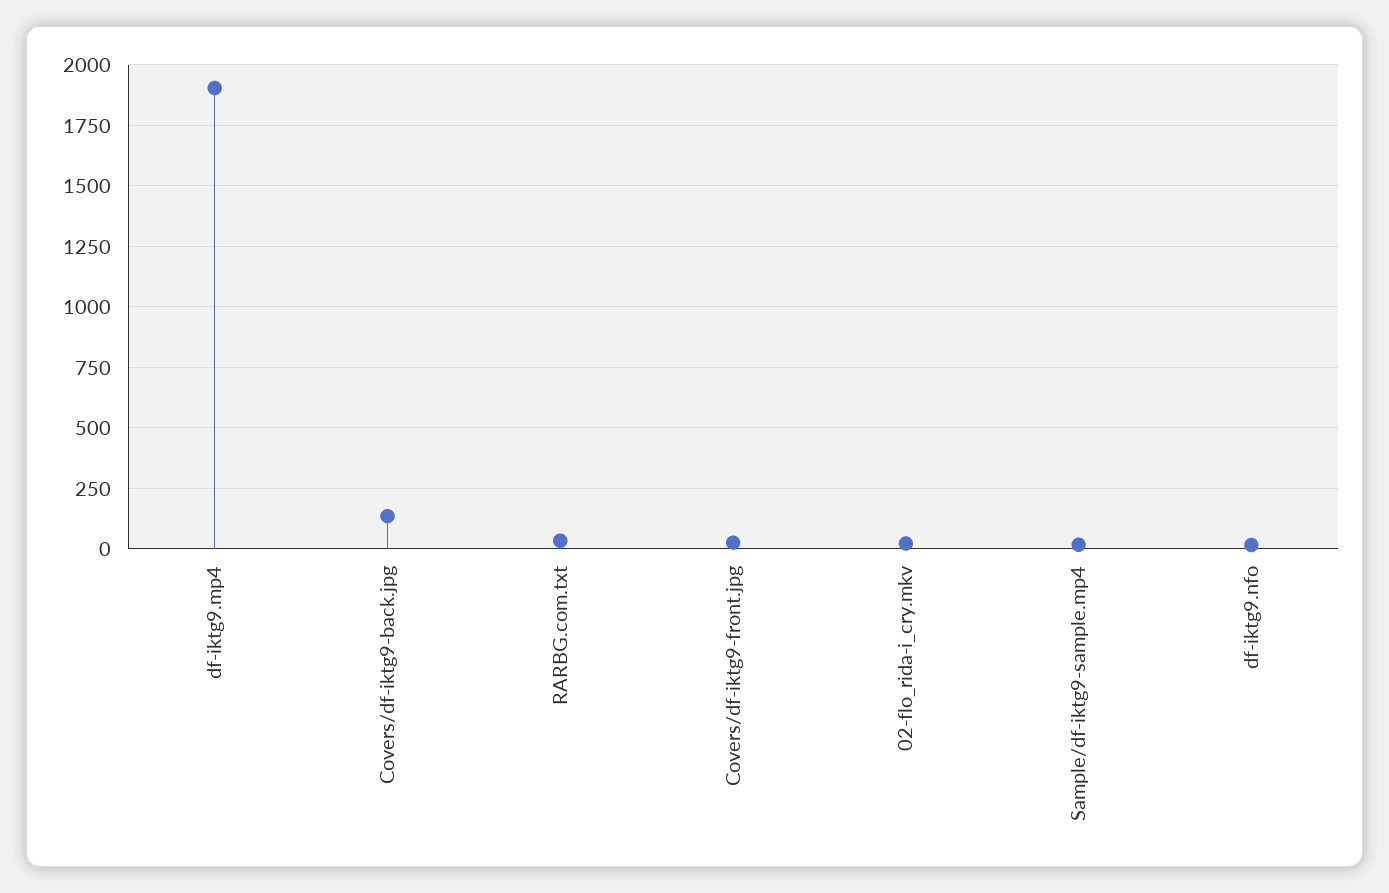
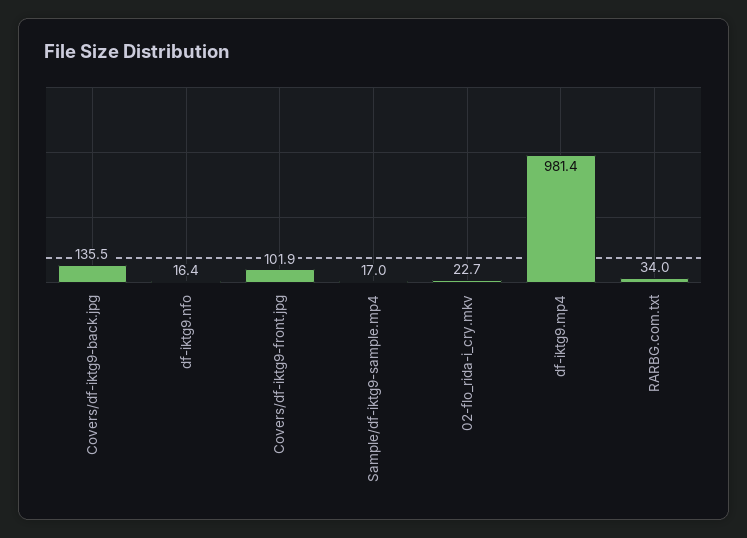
df-iktg9.mp4: 1900 -> 981.4
Covers/df-iktg9-front.jpg: 25 -> 101.9

